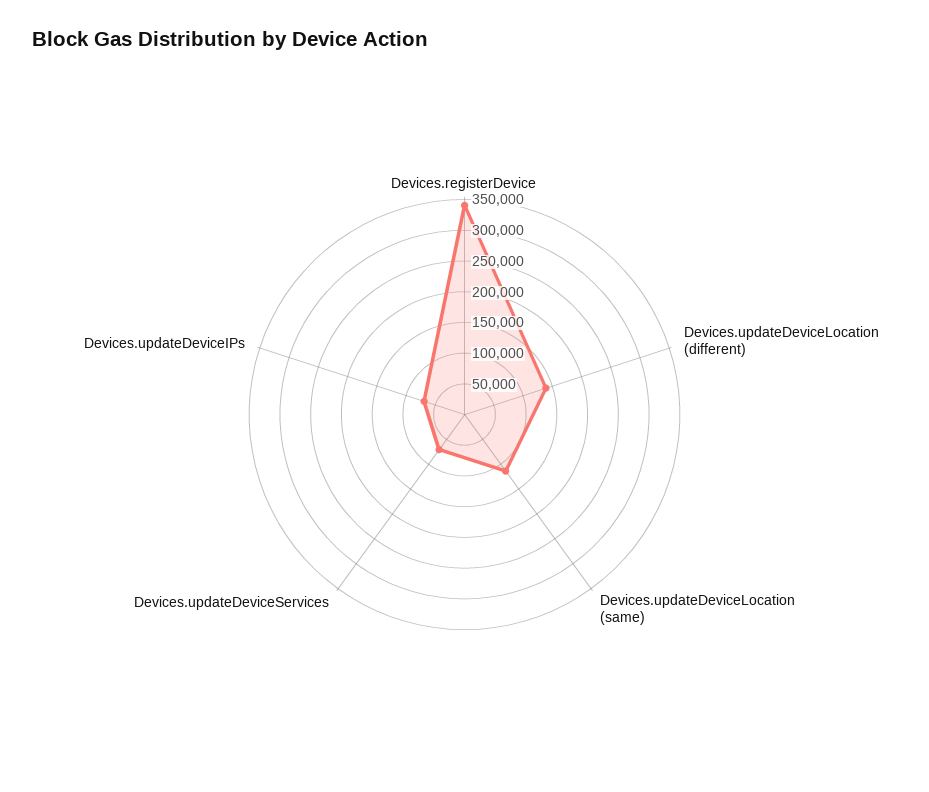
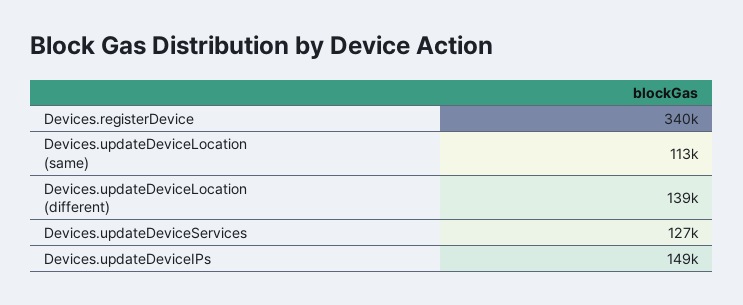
Devices.updateDeviceServices: 75000 -> 127000
Devices.updateDeviceIPs: 75000 -> 149000

